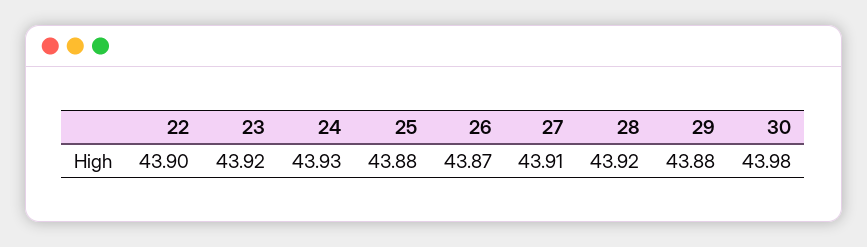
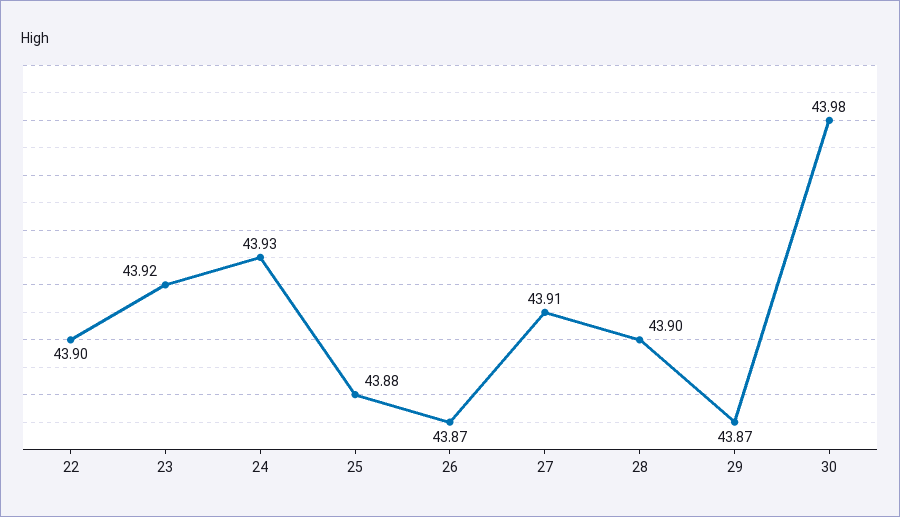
28: 43.92 -> 43.9
29: 43.88 -> 43.87

